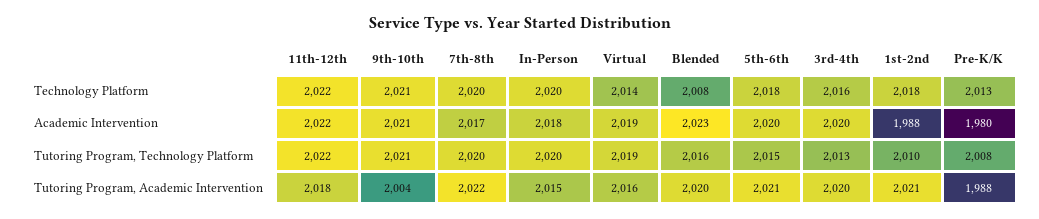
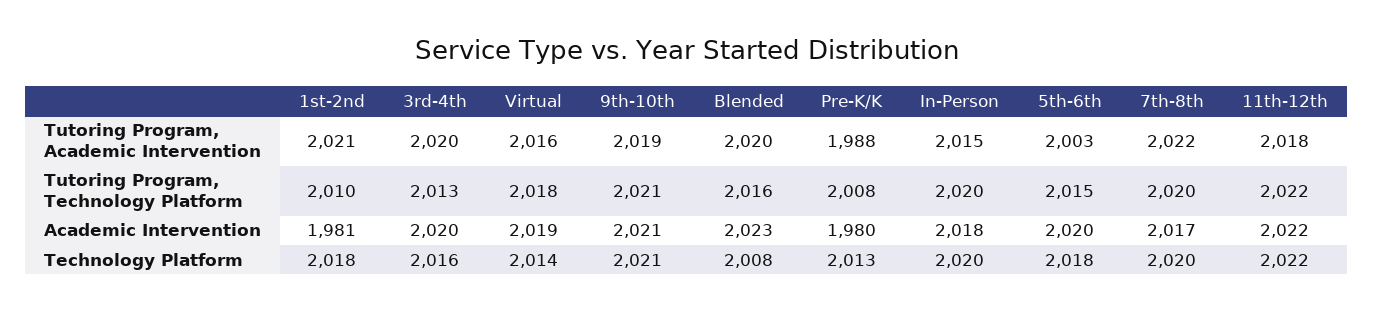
1st-2nd, Academic Intervention: 1988 -> 1981
Virtual, Tutoring Program, Technology Platform: 2019 -> 2018
9th-10th, Tutoring Program, Academic Intervention: 2004 -> 2019
5th-6th, Tutoring Program, Academic Intervention: 2021 -> 2003

